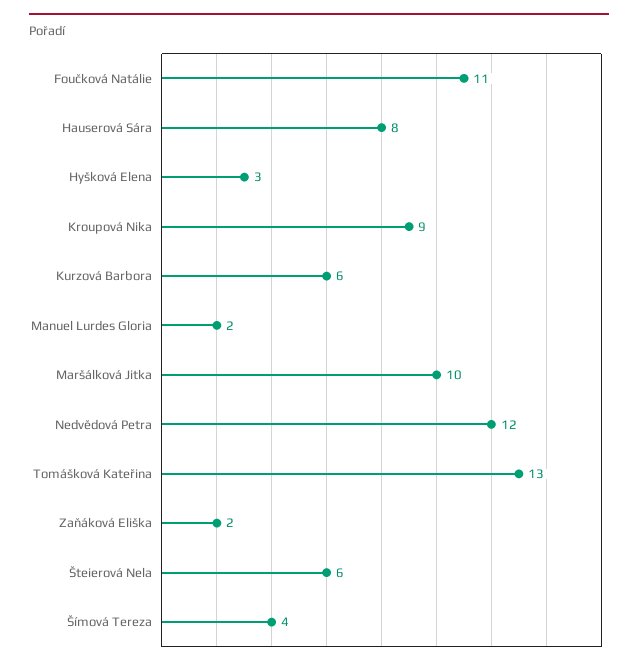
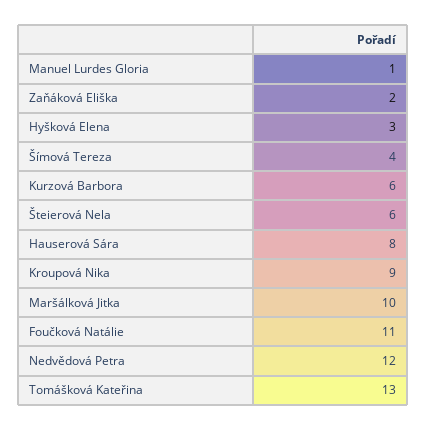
Manuel Lurdes Gloria: 2 -> 1

